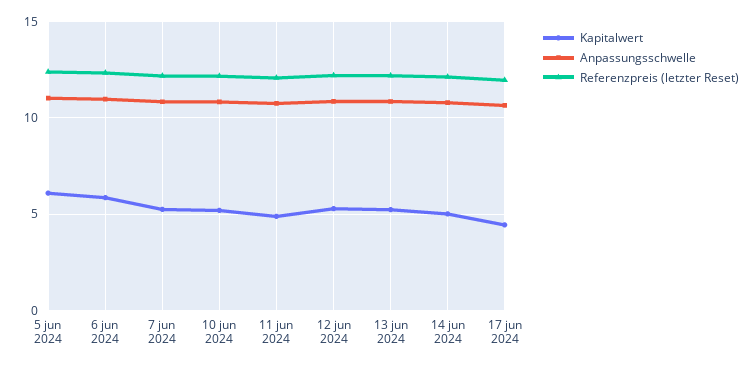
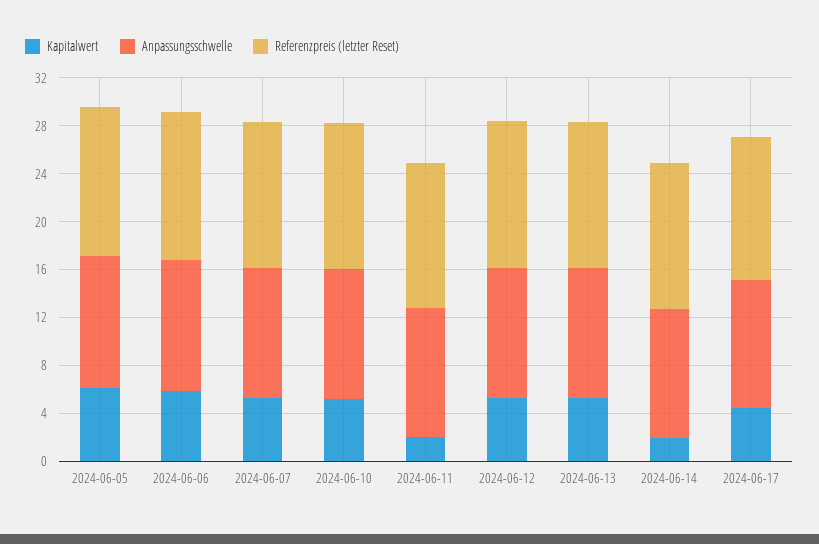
Kapitalwert, 11 jun 2024: 5 -> 2
Kapitalwert, 14 jun 2024: 5 -> 2

